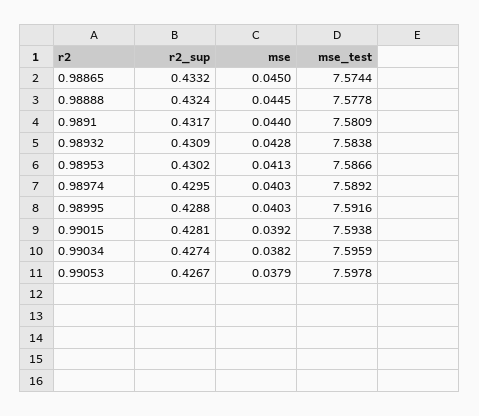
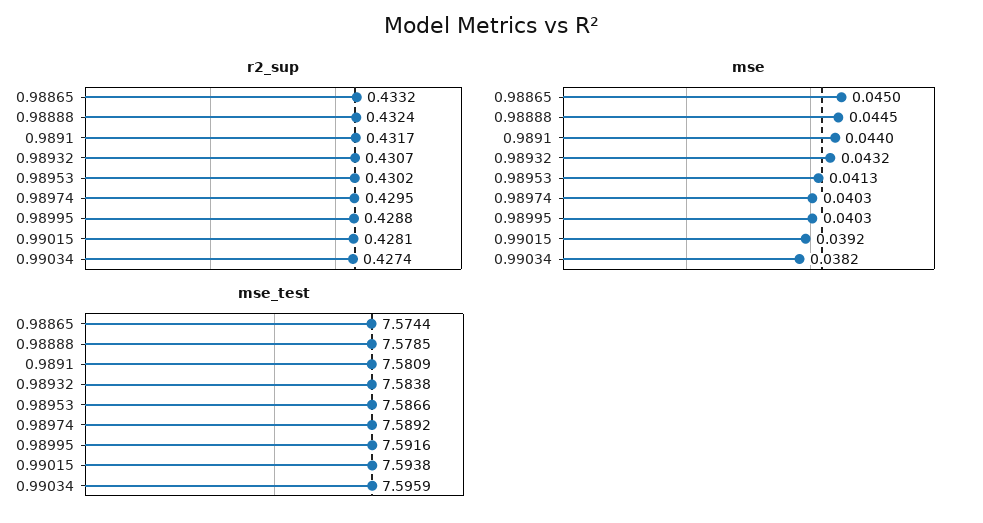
mse_test, 0.98888: 7.5778 -> 7.5785
r2_sup, 0.98932: 0.4309 -> 0.4307
mse, 0.98932: 0.0428 -> 0.0432
r2_sup, 0.99053: 0.4267 -> none
mse, 0.99053: 0.0379 -> none
mse_test, 0.99053: 7.5978 -> none

